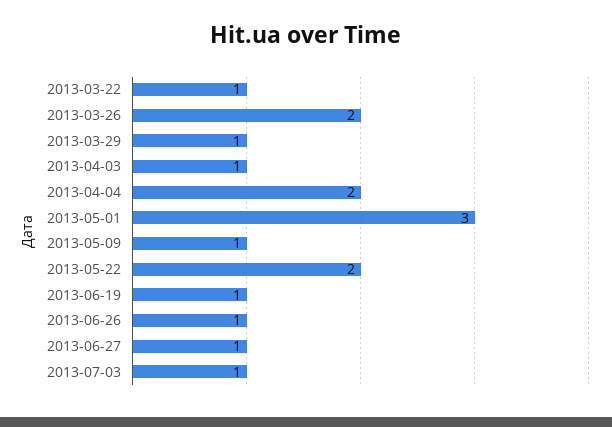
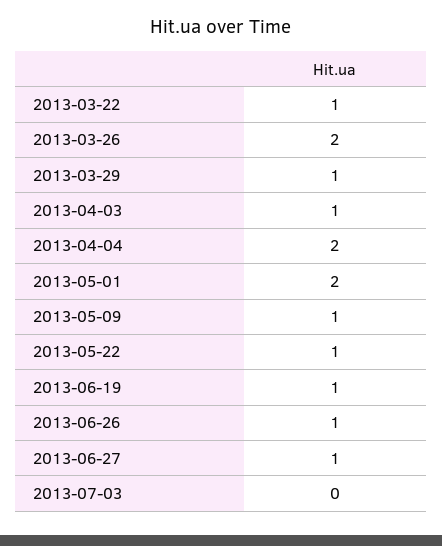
2013-05-01: 3 -> 2
2013-05-22: 2 -> 1
2013-07-03: 1 -> 0

